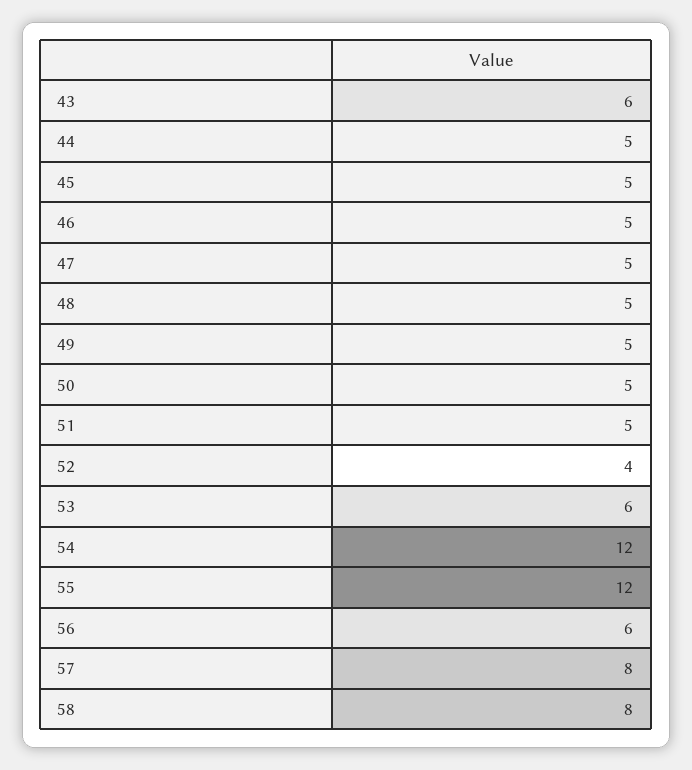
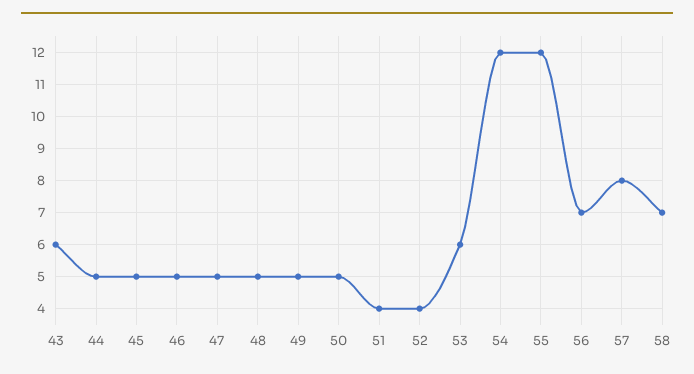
51: 5 -> 4
56: 6 -> 7
58: 8 -> 7

